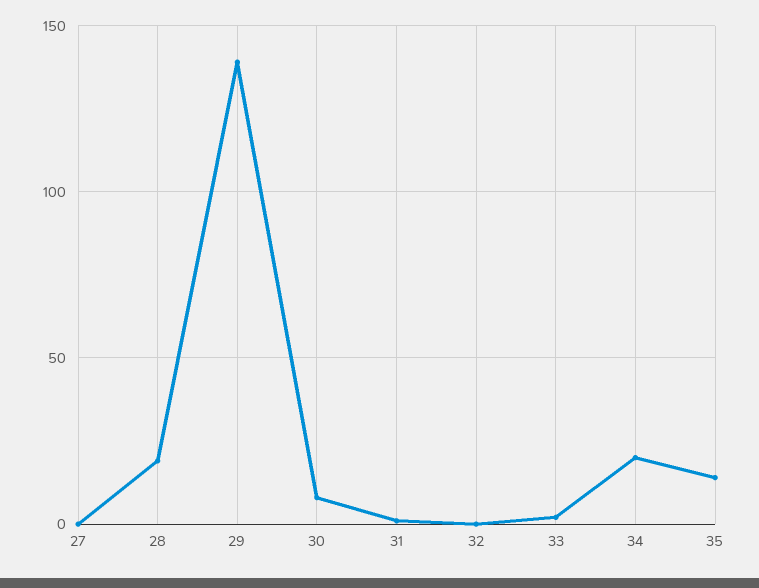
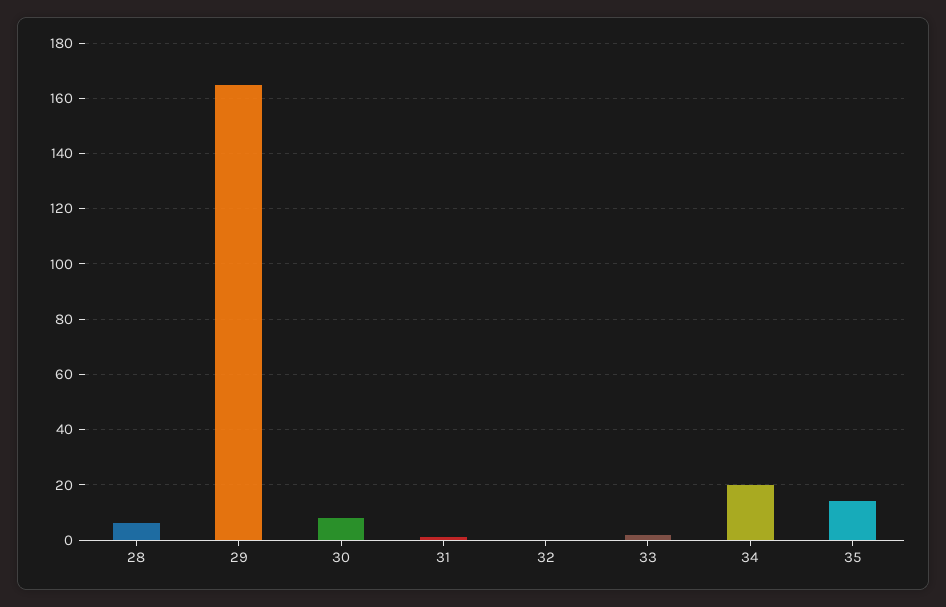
27: 0 -> none
28: 20 -> 5
29: 140 -> 165

